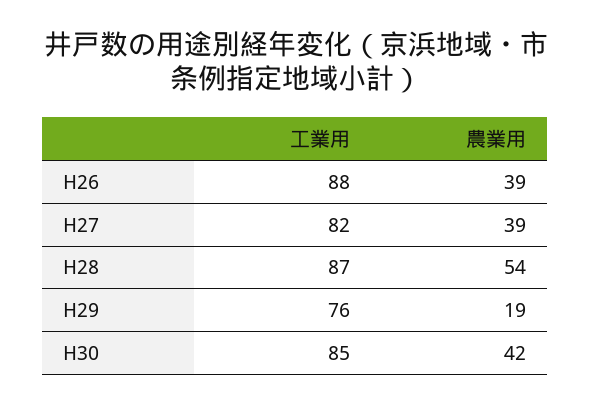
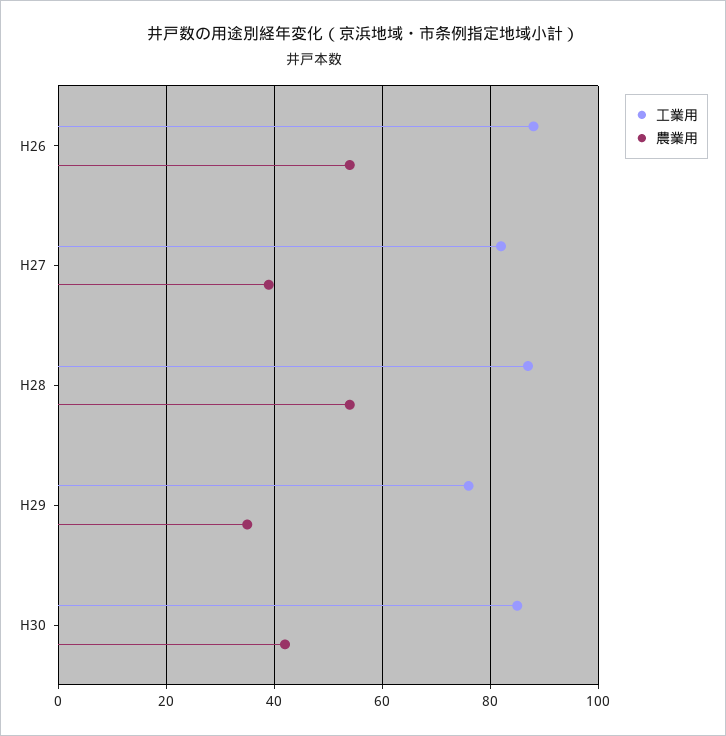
農業用, H26: 39 -> 55
農業用, H29: 19 -> 35

